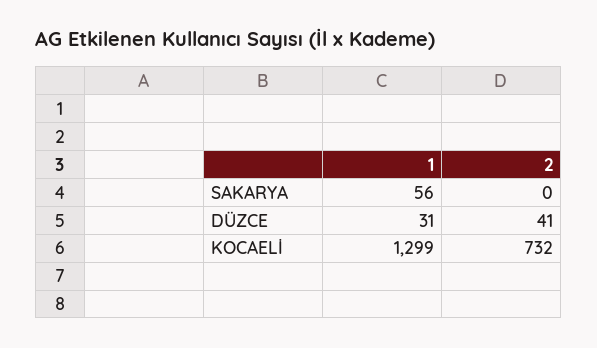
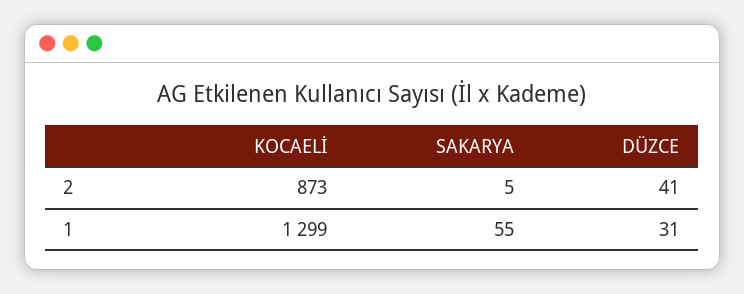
1, SAKARYA: 56 -> 55
2, SAKARYA: 0 -> 5
2, KOCAELİ: 732 -> 873

